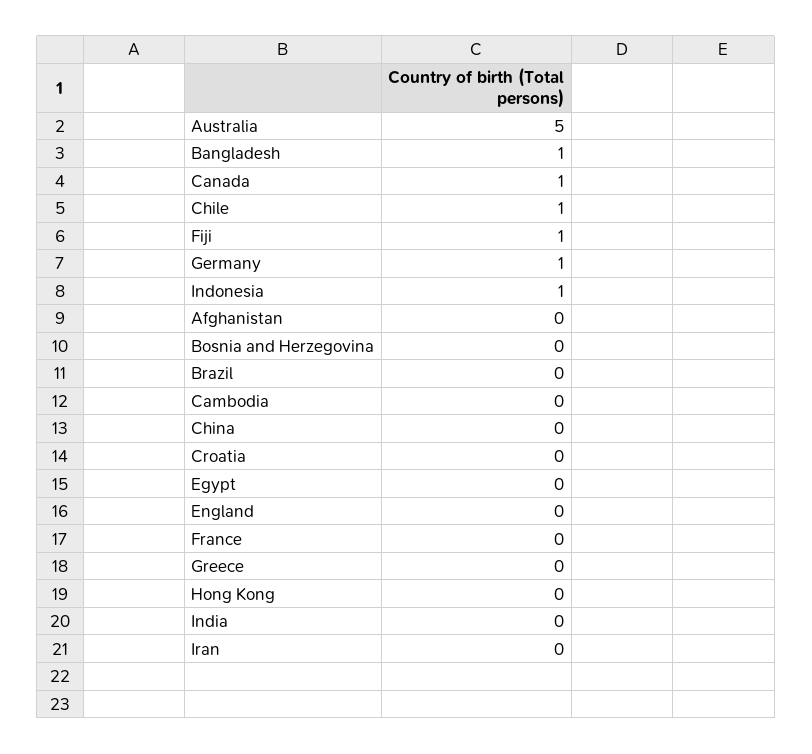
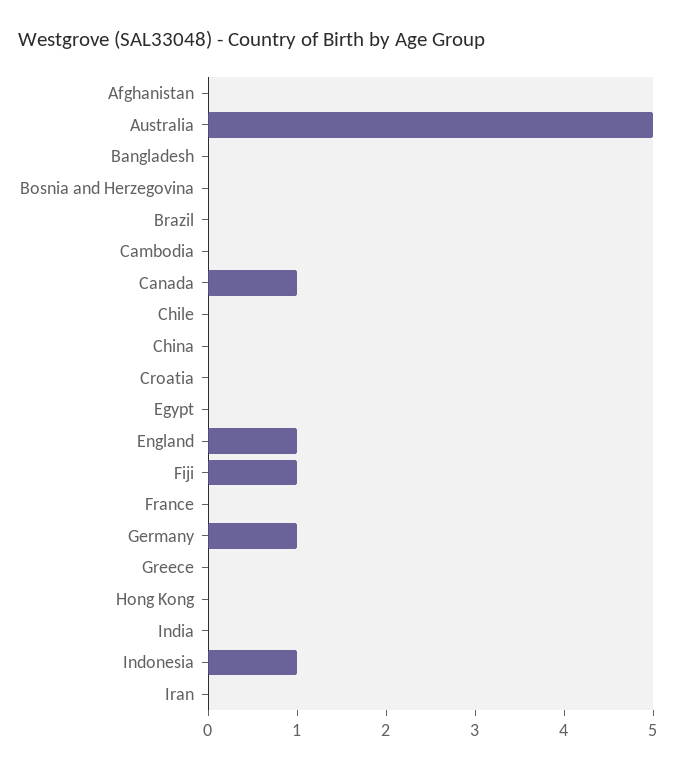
Bangladesh: 1 -> 0
Chile: 1 -> 0
England: 0 -> 1

